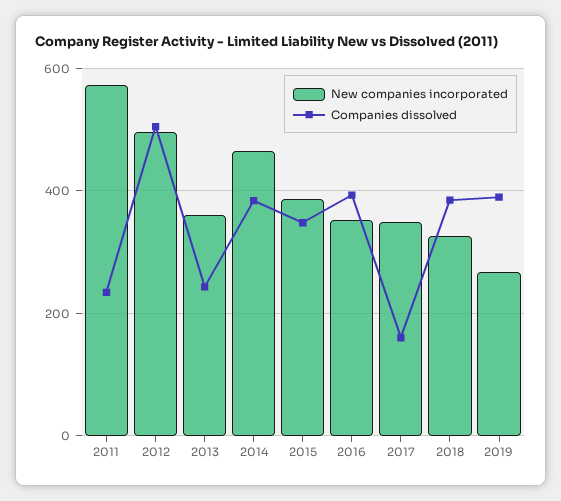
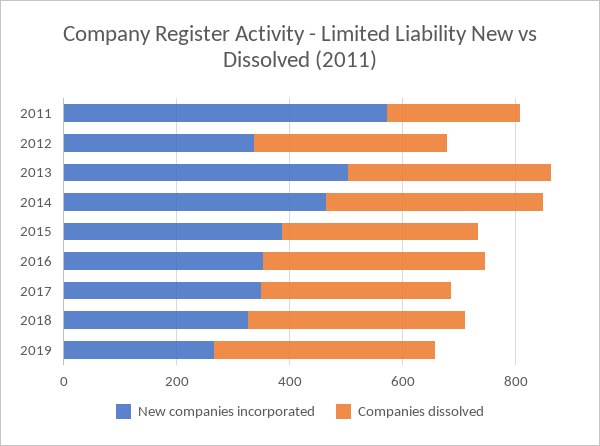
New companies incorporated, 2012: 500 -> 350
Companies dissolved, 2012: 500 -> 350
New companies incorporated, 2013: 360 -> 500
Companies dissolved, 2013: 240 -> 350
Companies dissolved, 2017: 160 -> 350

